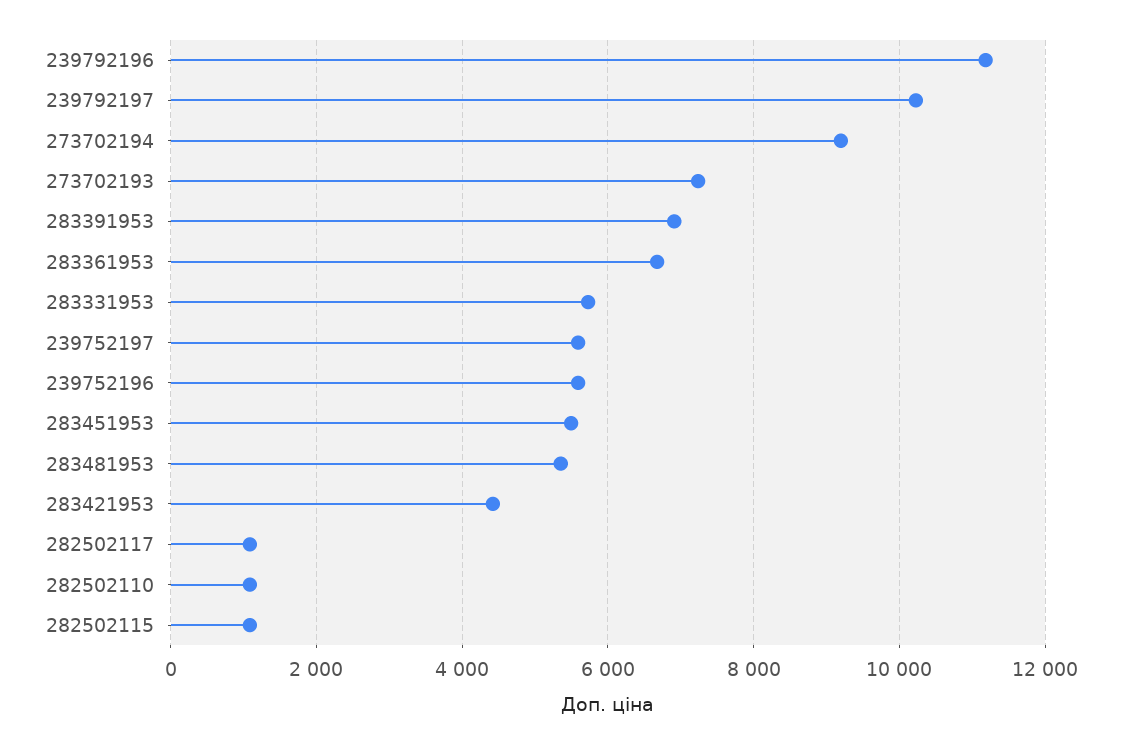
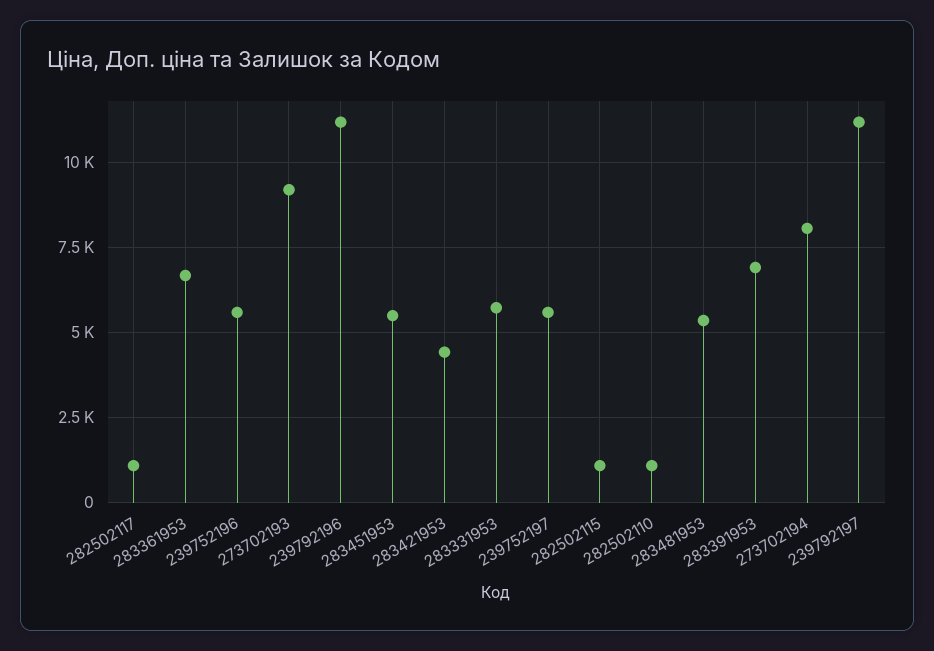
239792197: 10200 -> 11250
273702194: 9200 -> 8000
273702193: 7200 -> 9250

